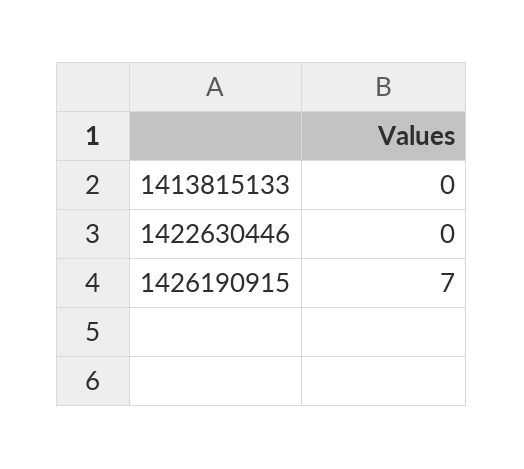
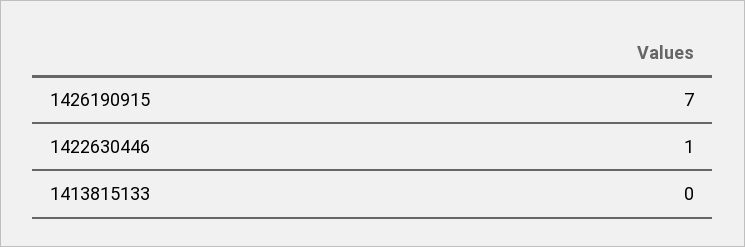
1422630446: 0 -> 1

